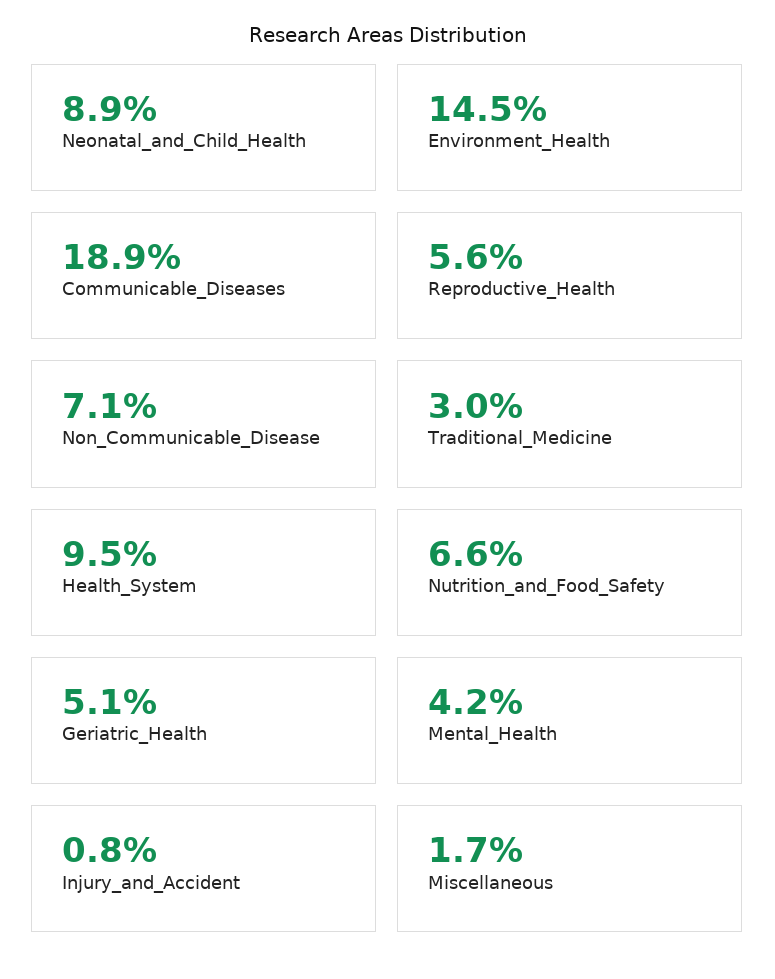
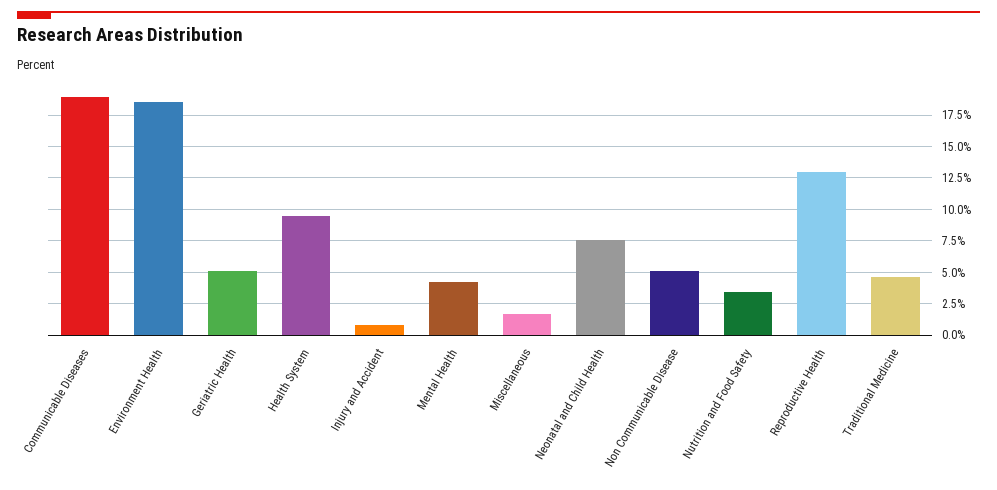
Neonatal_and_Child_Health: 8.9 -> 7.5
Environment_Health: 14.5 -> 18.5
Reproductive_Health: 5.6 -> 13
Non_Communicable_Disease: 7.1 -> 5
Traditional_Medicine: 3 -> 4.5
Nutrition_and_Food_Safety: 6.6 -> 3.5

